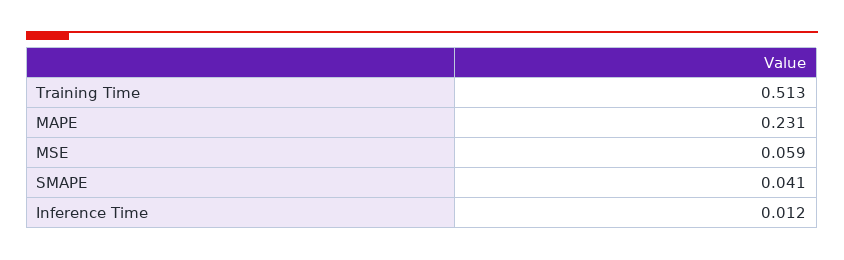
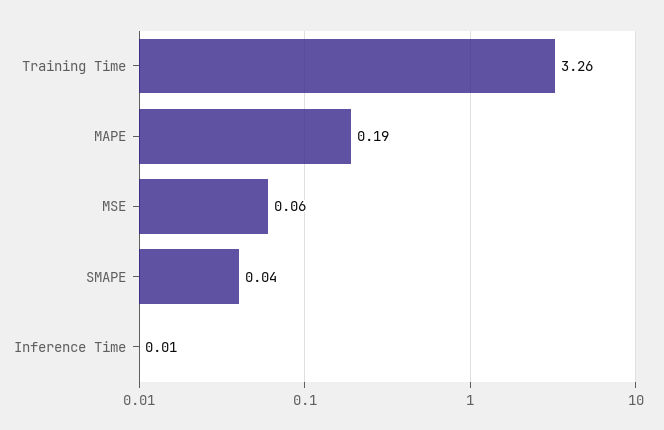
Training Time: 0.513 -> 3.26
MAPE: 0.231 -> 0.19

